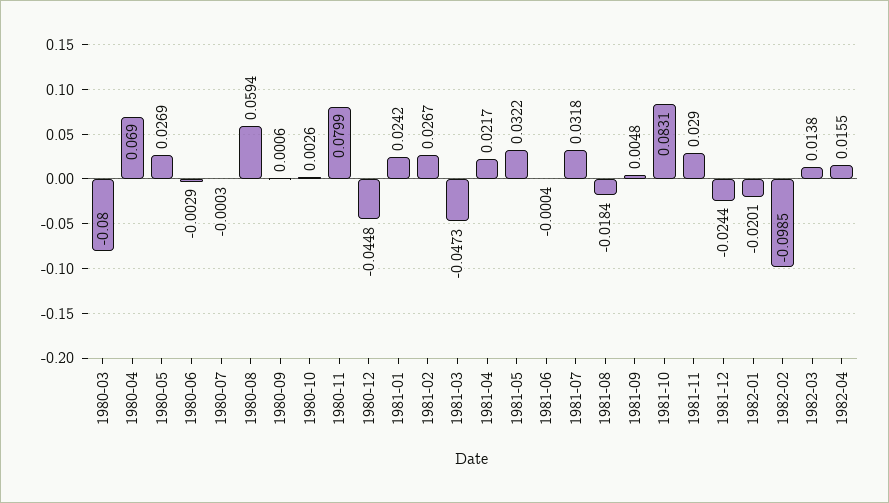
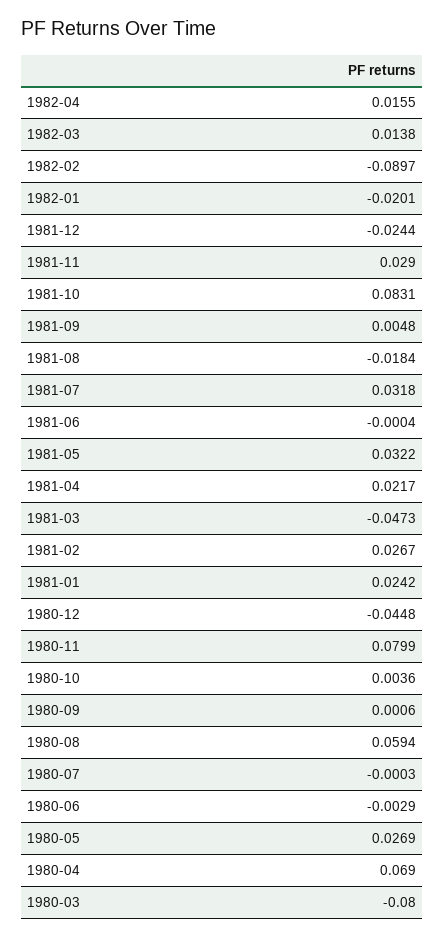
1980-10: 0.0026 -> 0.0036
1982-02: -0.0985 -> -0.0897

